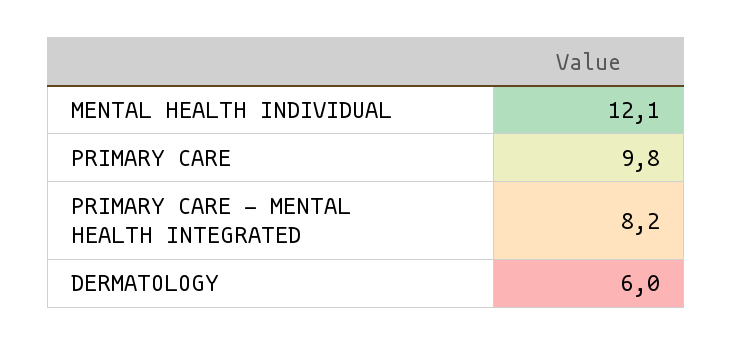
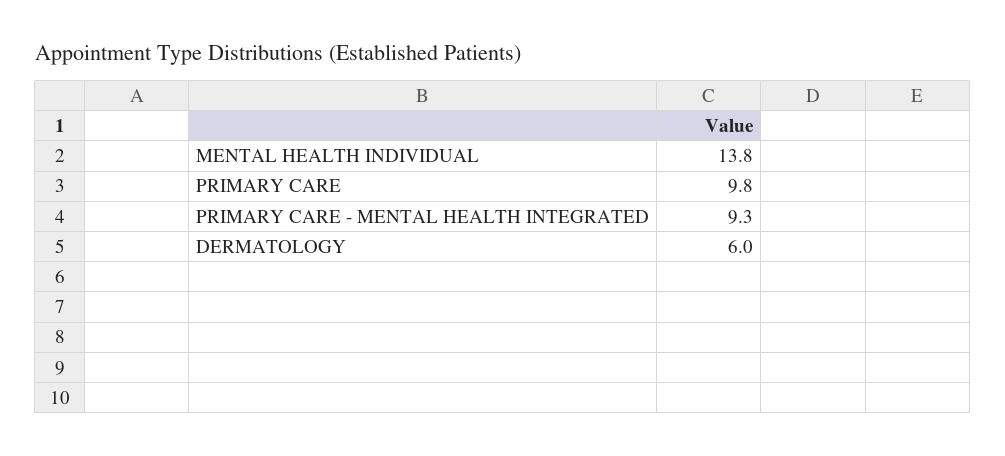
MENTAL HEALTH INDIVIDUAL: 12.1 -> 13.8
PRIMARY CARE - MENTAL HEALTH INTEGRATED: 8.2 -> 9.3

